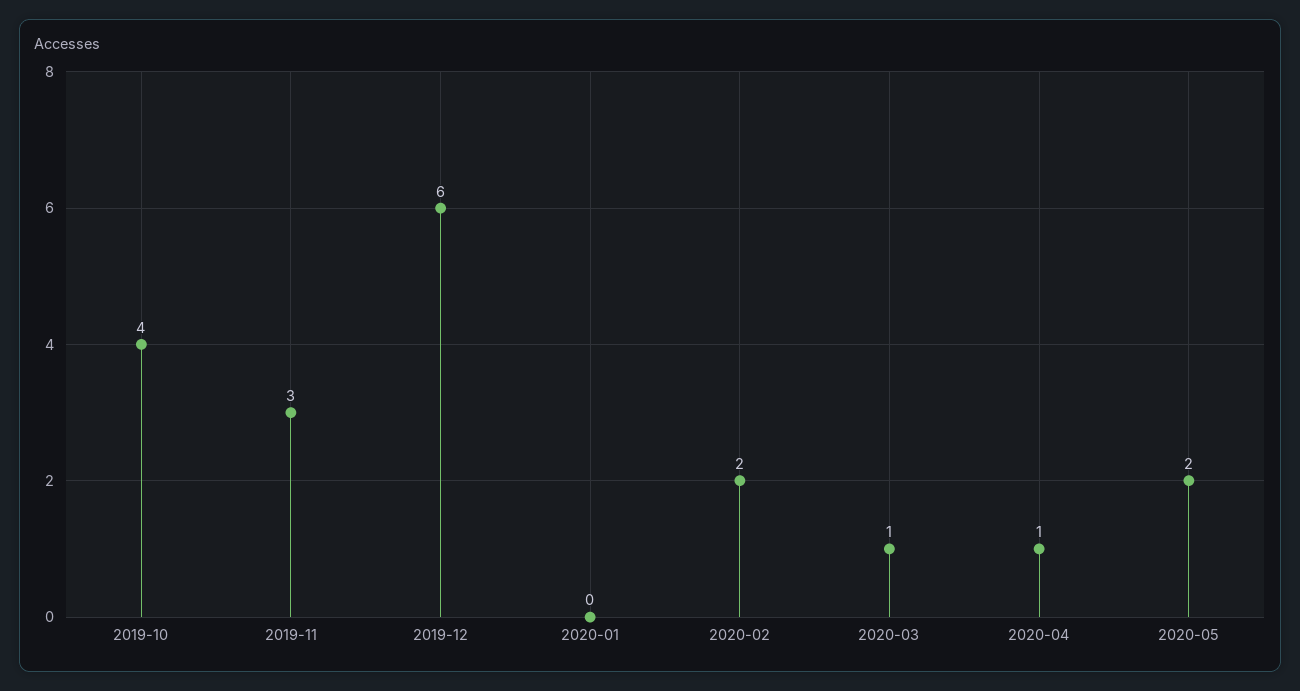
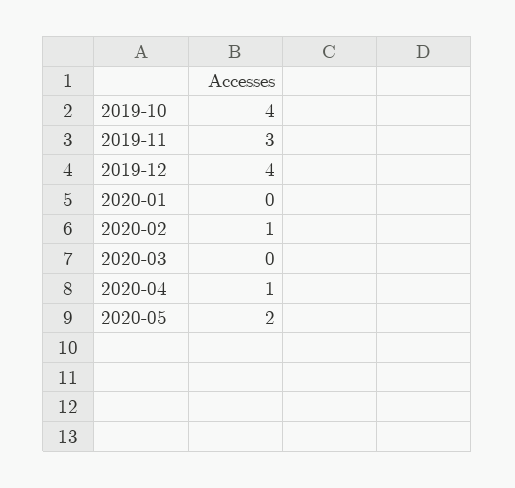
2019-12: 6 -> 4
2020-02: 2 -> 1
2020-03: 1 -> 0

